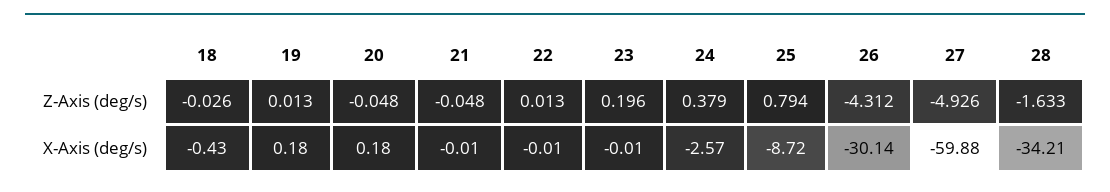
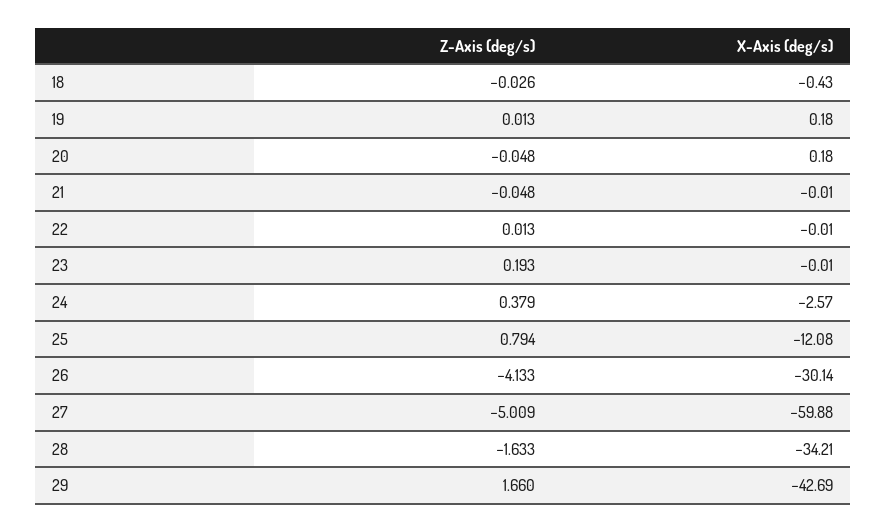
23, Z-Axis (deg/s): 0.196 -> 0.193
26, Z-Axis (deg/s): -4.312 -> -4.133
27, Z-Axis (deg/s): -4.926 -> -5.009
25, X-Axis (deg/s): -8.72 -> -12.08
29, Z-Axis (deg/s): none -> 1.66
29, X-Axis (deg/s): none -> -42.69

